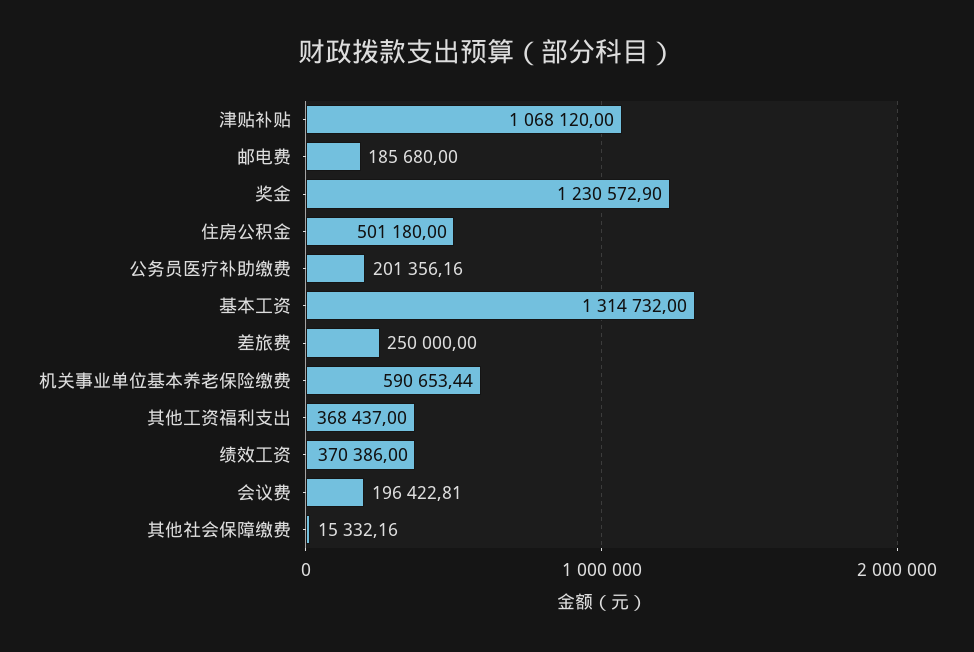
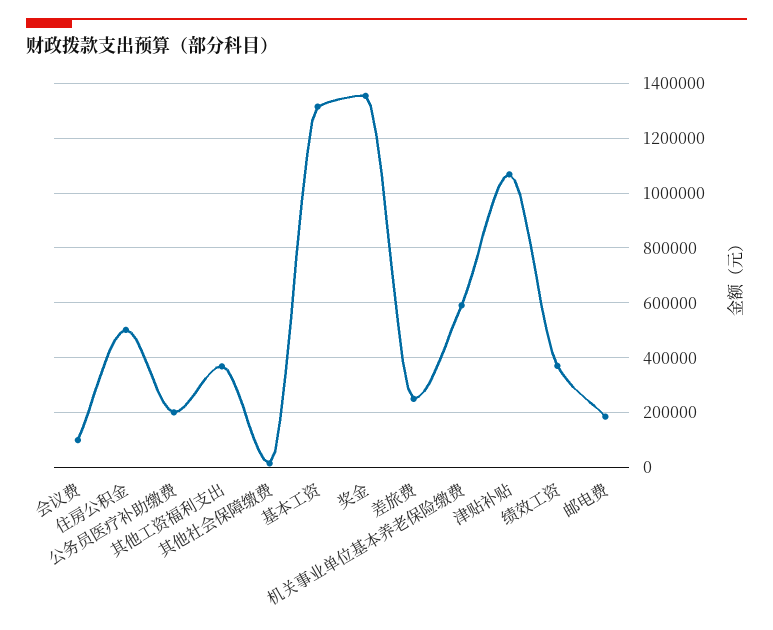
奖金: 1230572.9 -> 1350000
会议费: 196422.81 -> 100000

